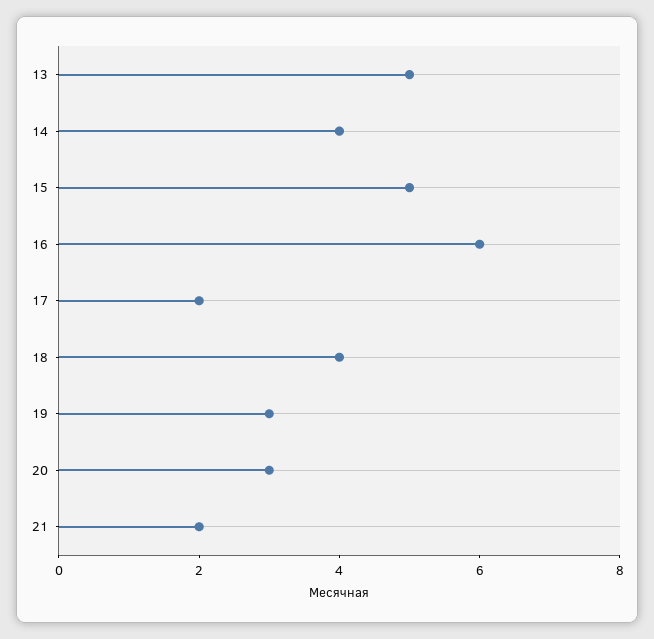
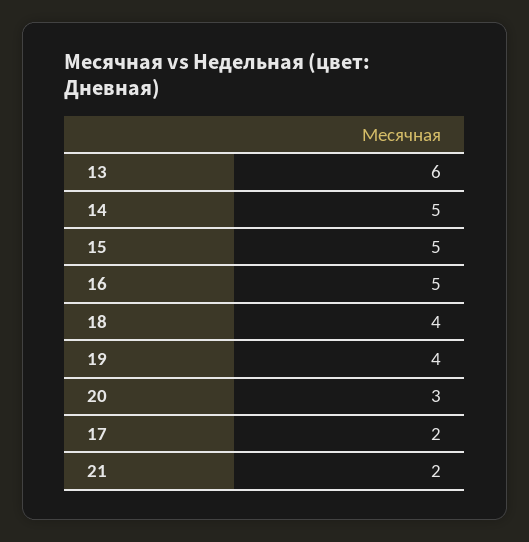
13: 5 -> 6
14: 4 -> 5
16: 6 -> 5
19: 3 -> 4

